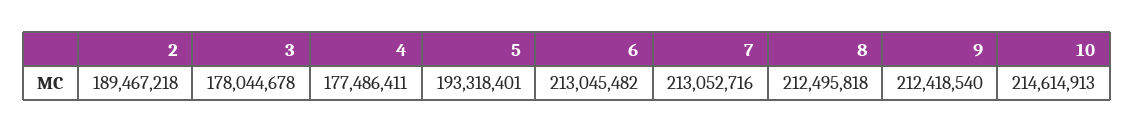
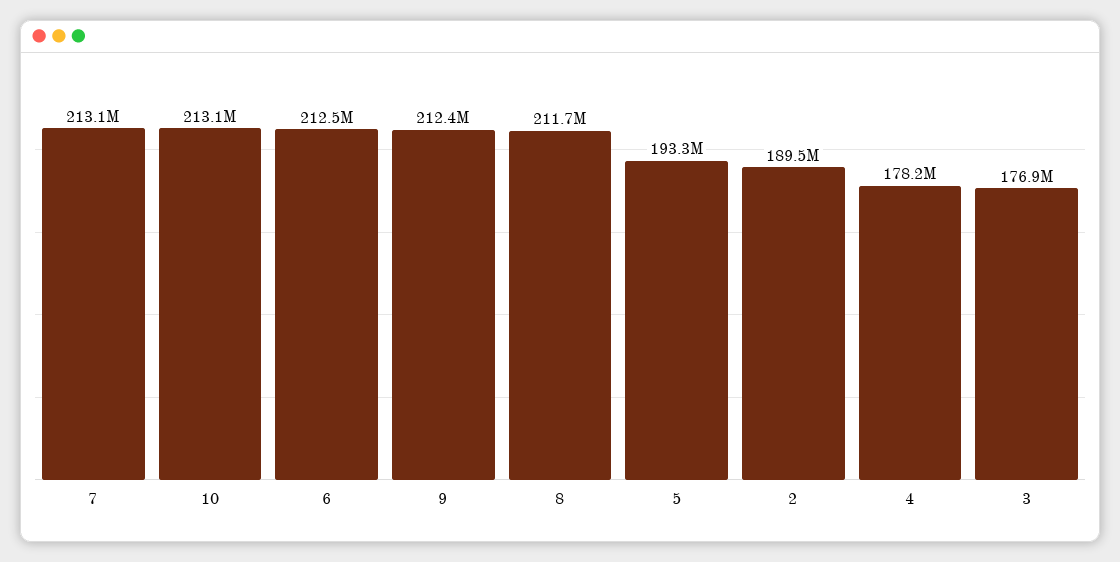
3: 178044678 -> 176900000
4: 177486411 -> 178200000
6: 213045482 -> 212500000
8: 212495818 -> 211700000
10: 214614913 -> 213100000

